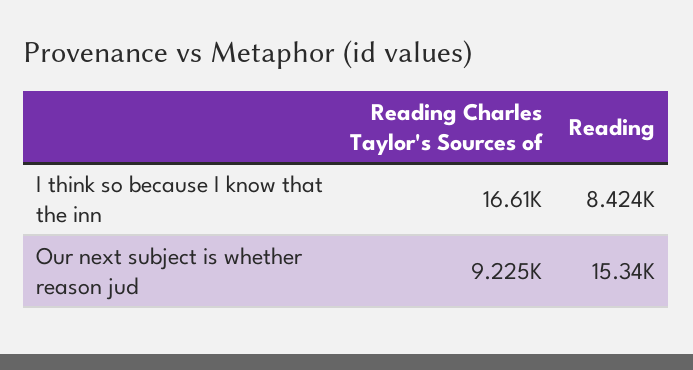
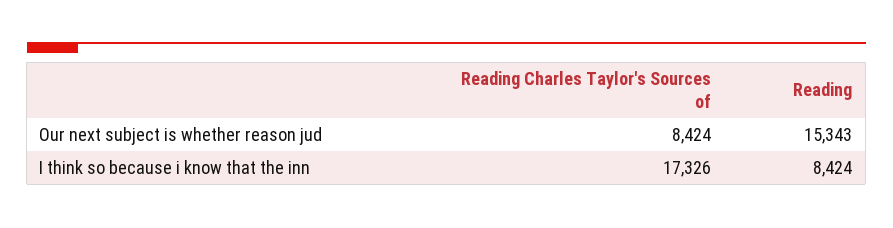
Reading Charles Taylor's Sources of, I think so because I know that the inn: 16610 -> 17326
Reading Charles Taylor's Sources of, Our next subject is whether reason jud: 9225 -> 8424

